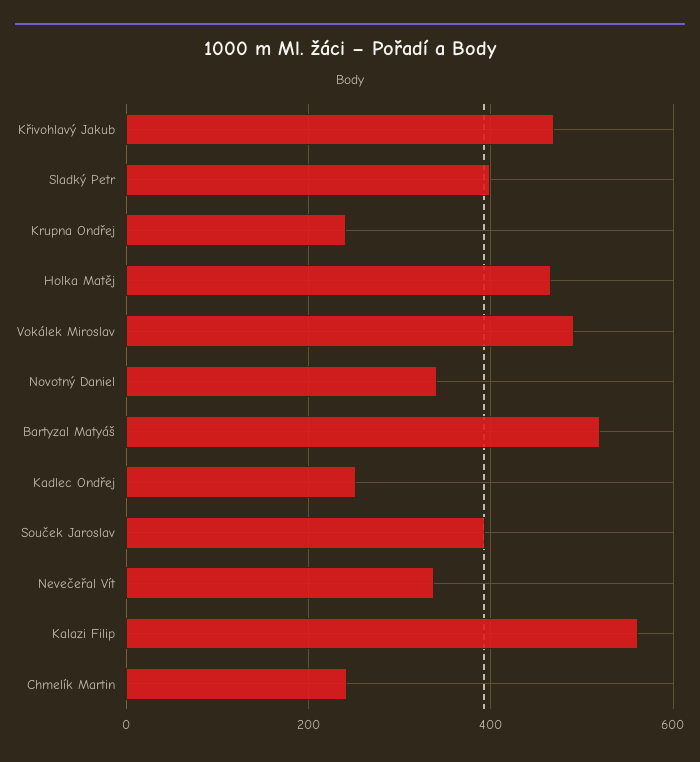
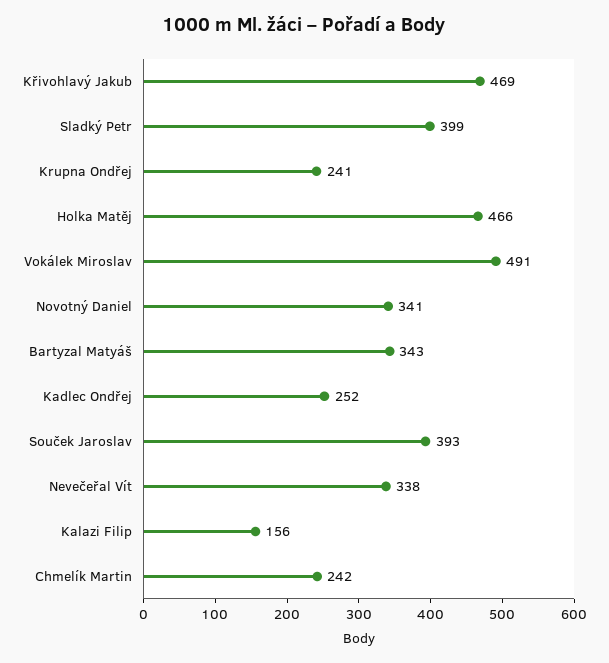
Bartyzal Matyáš: 520 -> 343
Kalazi Filip: 560 -> 156

